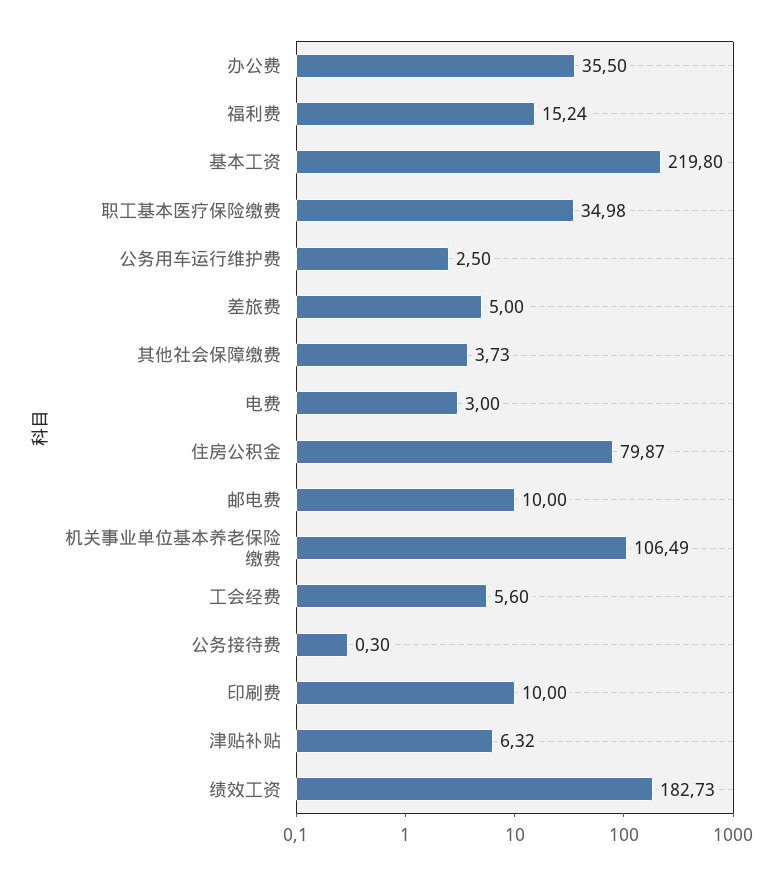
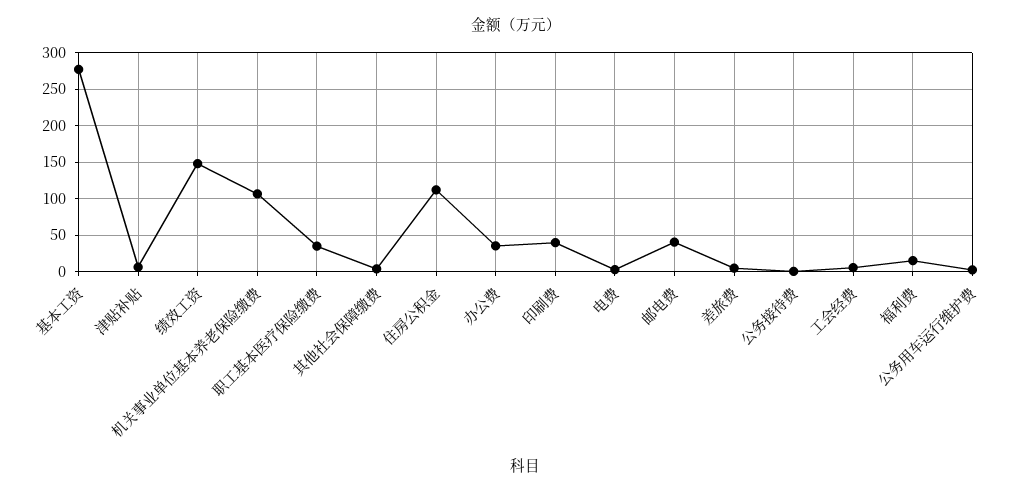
基本工资: 219.8 -> 280
住房公积金: 79.87 -> 110
邮电费: 10 -> 40
印刷费: 10 -> 40
绩效工资: 182.73 -> 150

